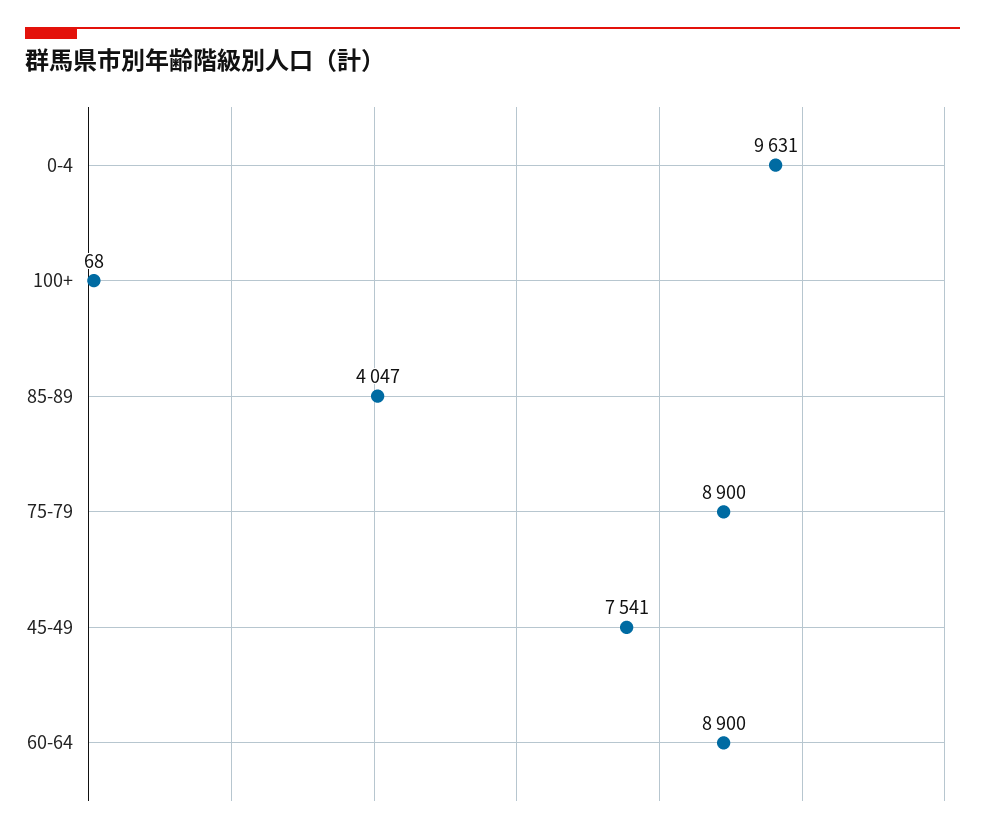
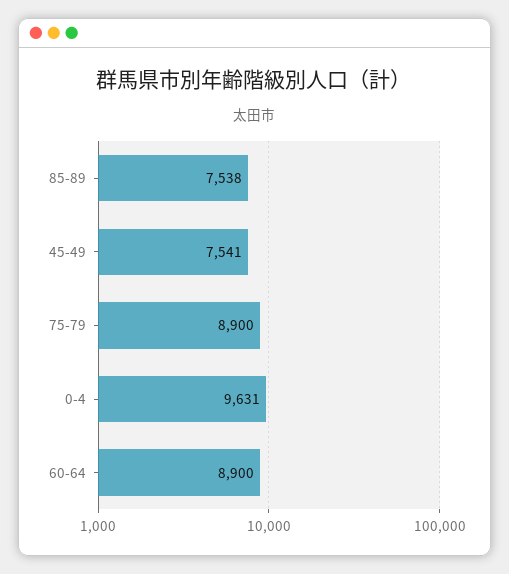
100+: 68 -> none
85-89: 4047 -> 7538

